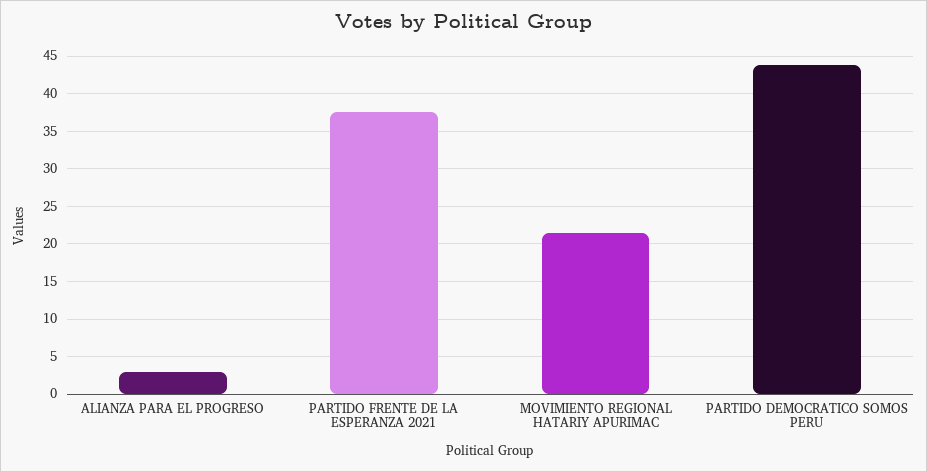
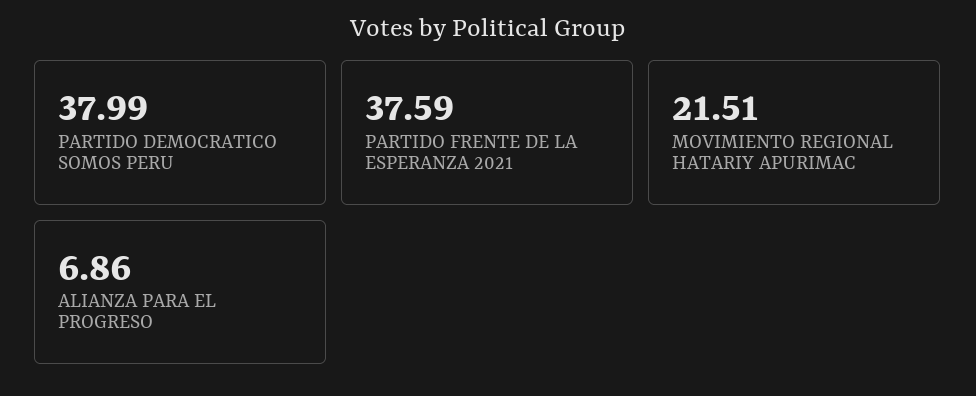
ALIANZA PARA EL PROGRESO: 3 -> 6.86
PARTIDO DEMOCRATICO SOMOS PERU: 44 -> 37.99

